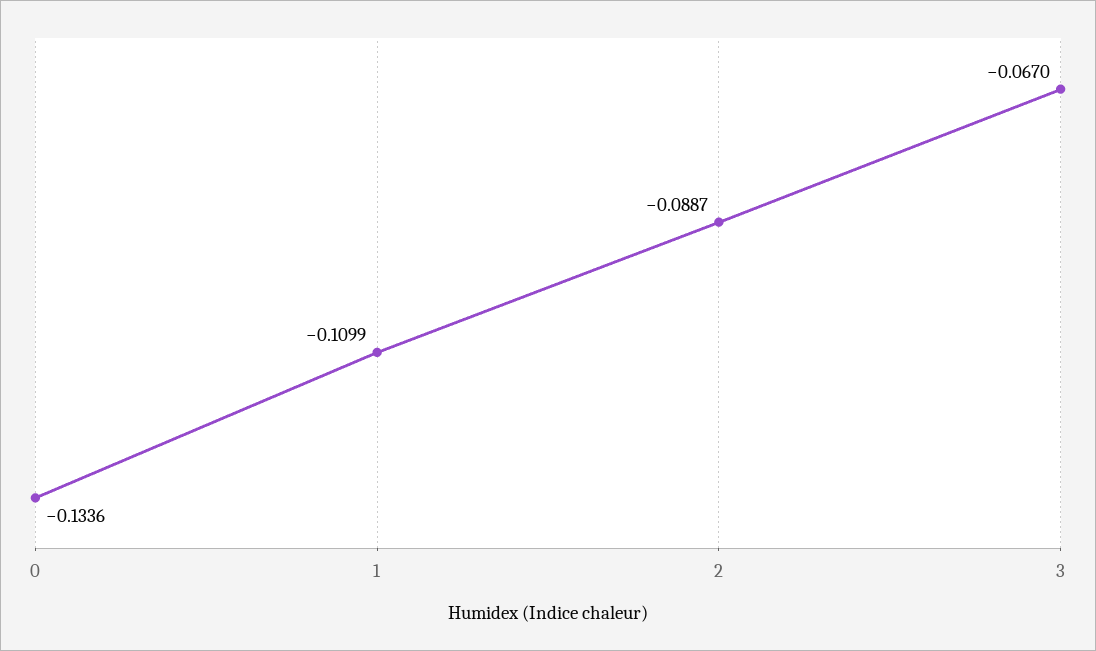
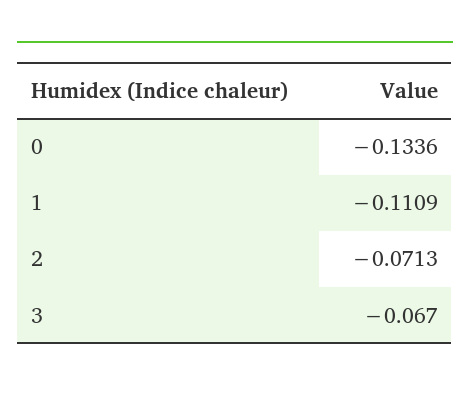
1: -0.1099 -> -0.1109
2: -0.0887 -> -0.0713

